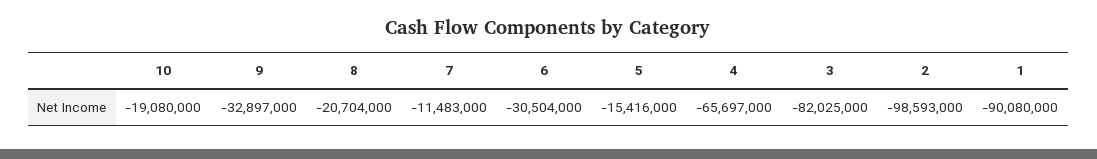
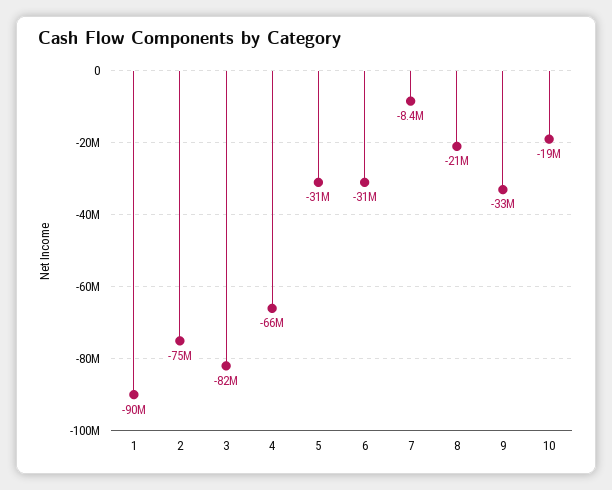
7: -11483000 -> -8400000
5: -15416000 -> -31000000
2: -98593000 -> -75000000

